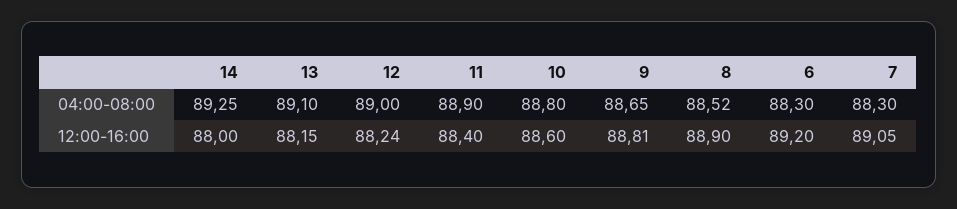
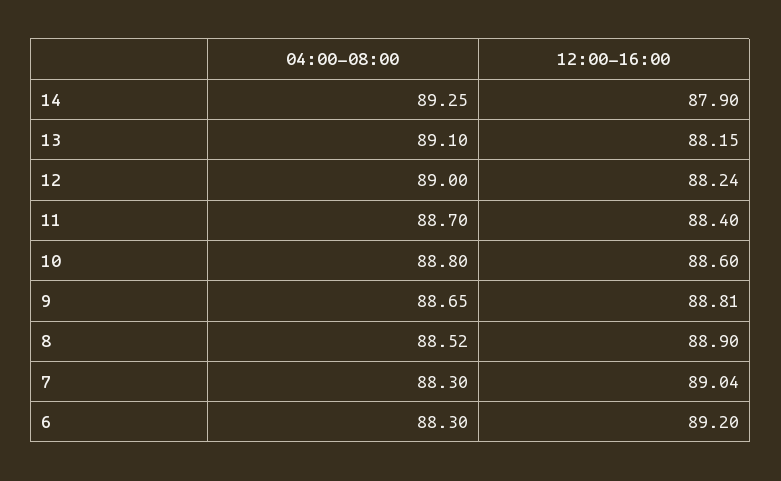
11, 04:00-08:00: 88.9 -> 88.7
14, 12:00-16:00: 88 -> 87.9
7, 12:00-16:00: 89.05 -> 89.04

